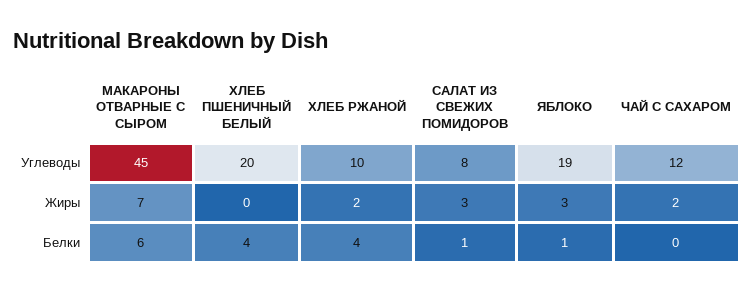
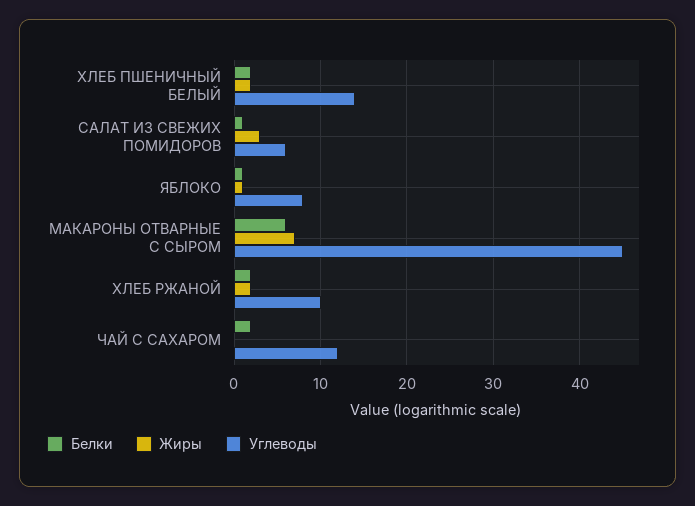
Углеводы, ХЛЕБ ПШЕНИЧНЫЙ БЕЛЫЙ: 20 -> 14
Углеводы, САЛАТ ИЗ СВЕЖИХ ПОМИДОРОВ: 8 -> 6
Углеводы, ЯБЛОКО: 19 -> 8
Жиры, ХЛЕБ ПШЕНИЧНЫЙ БЕЛЫЙ: 0 -> 2
Жиры, ЯБЛОКО: 3 -> 1
Жиры, ЧАЙ С САХАРОМ: 2 -> 0
Белки, ХЛЕБ ПШЕНИЧНЫЙ БЕЛЫЙ: 4 -> 2
Белки, ХЛЕБ РЖАНОЙ: 4 -> 2
Белки, ЧАЙ С САХАРОМ: 0 -> 2

